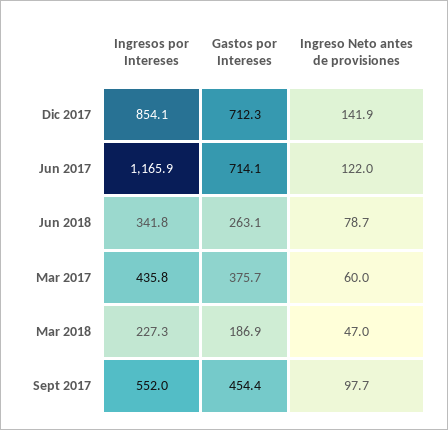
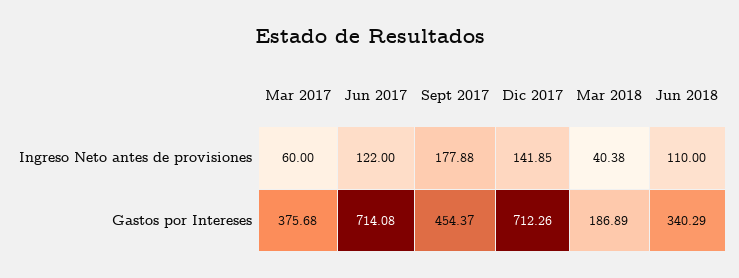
Ingresos por Intereses, Dic 2017: 854.1 -> none
Ingresos por Intereses, Jun 2017: 1165.9 -> none
Ingresos por Intereses, Jun 2018: 341.8 -> none
Gastos por Intereses, Jun 2018: 263.1 -> 340.29
Ingreso Neto antes de provisiones, Jun 2018: 78.7 -> 110
Ingresos por Intereses, Mar 2017: 435.8 -> none
Ingresos por Intereses, Mar 2018: 227.3 -> none
Ingreso Neto antes de provisiones, Mar 2018: 47 -> 40.38
Ingresos por Intereses, Sept 2017: 552 -> none
Ingreso Neto antes de provisiones, Sept 2017: 97.7 -> 177.88

